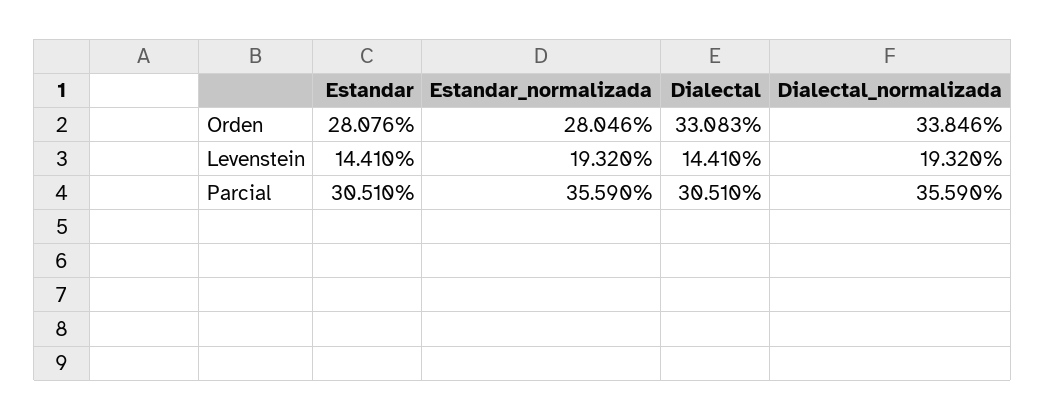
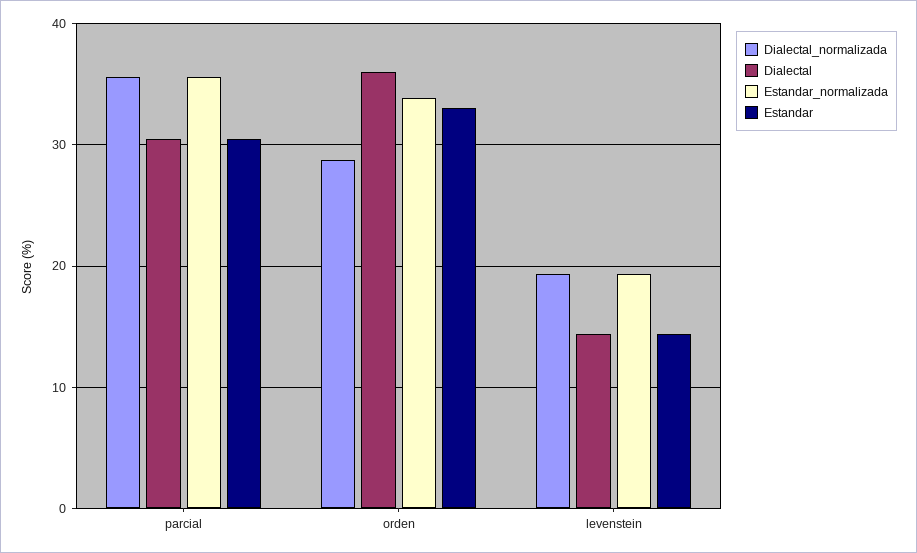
Estandar, Orden: 28.076 -> 33
Estandar_normalizada, Orden: 28.046 -> 34
Dialectal, Orden: 33.083 -> 36
Dialectal_normalizada, Orden: 33.846 -> 29

